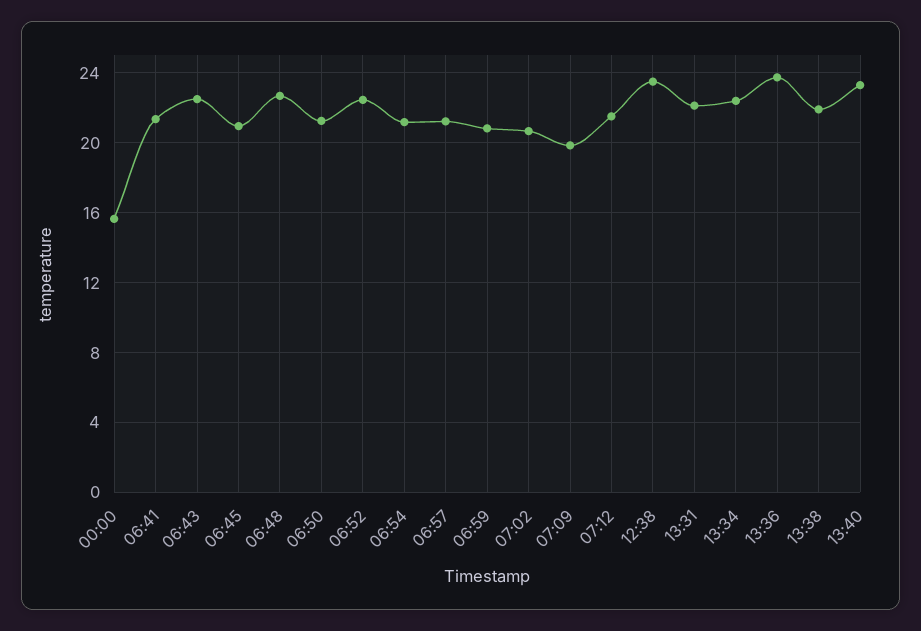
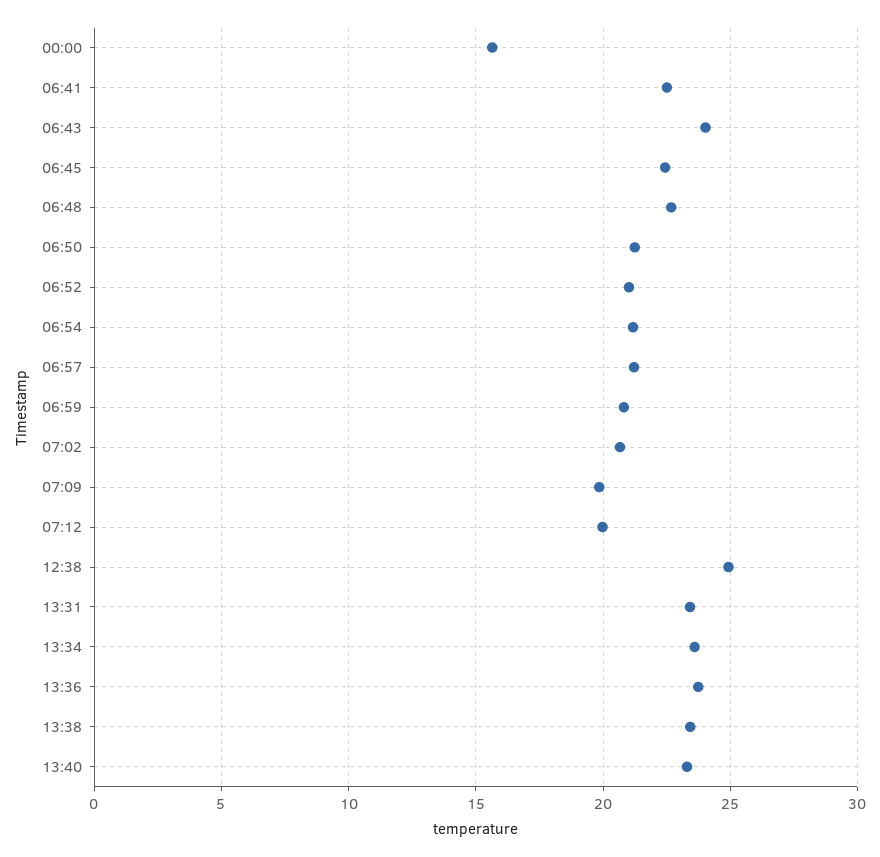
06:41: 21.5 -> 22.5
06:43: 22.5 -> 24
06:45: 21 -> 22.5
06:52: 22.5 -> 21
07:12: 21.5 -> 20
12:38: 23.5 -> 25
13:31: 22 -> 23.5
13:34: 22.5 -> 23.5
13:38: 22 -> 23.5

